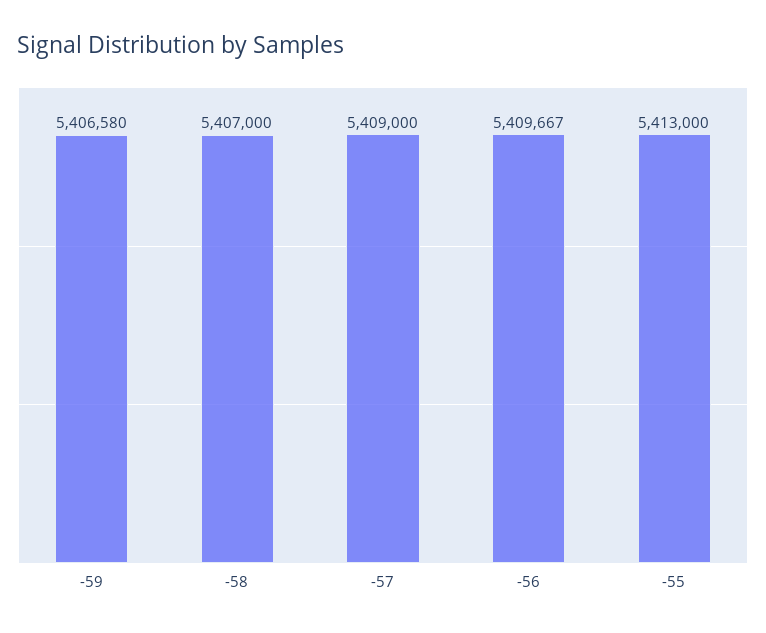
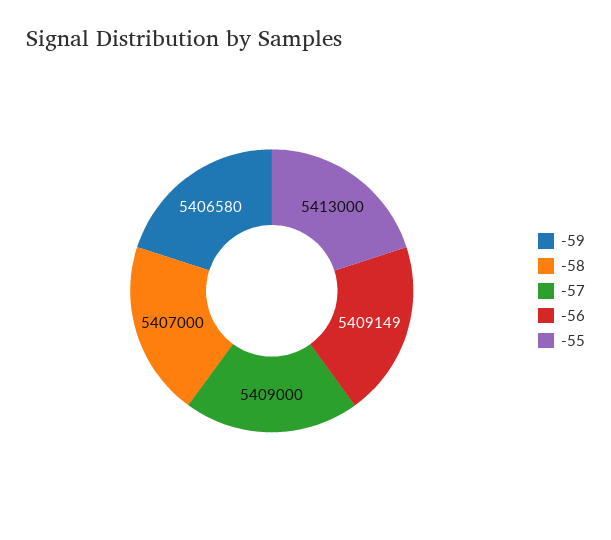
-56: 5409667 -> 5409149

